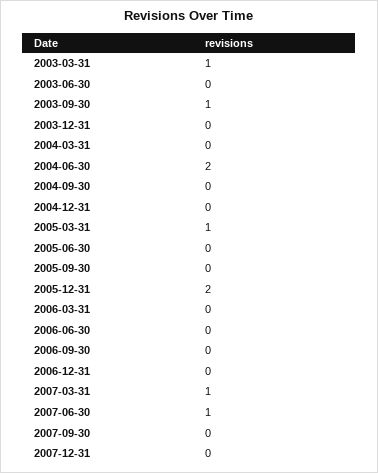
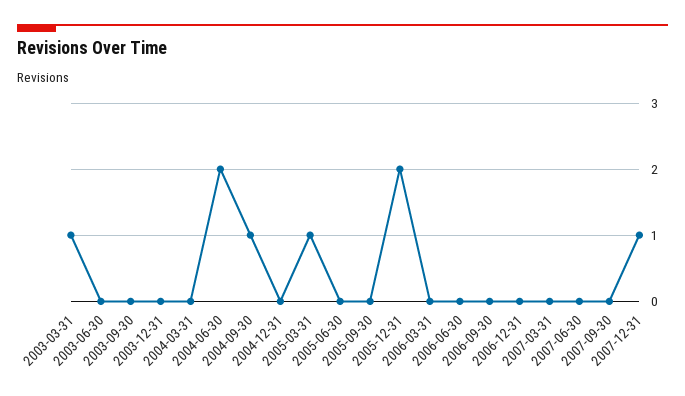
2003-09-30: 1 -> 0
2004-09-30: 0 -> 1
2007-03-31: 1 -> 0
2007-06-30: 1 -> 0
2007-12-31: 0 -> 1

